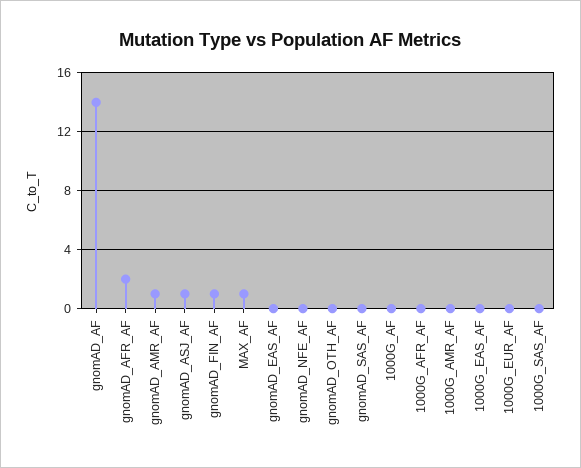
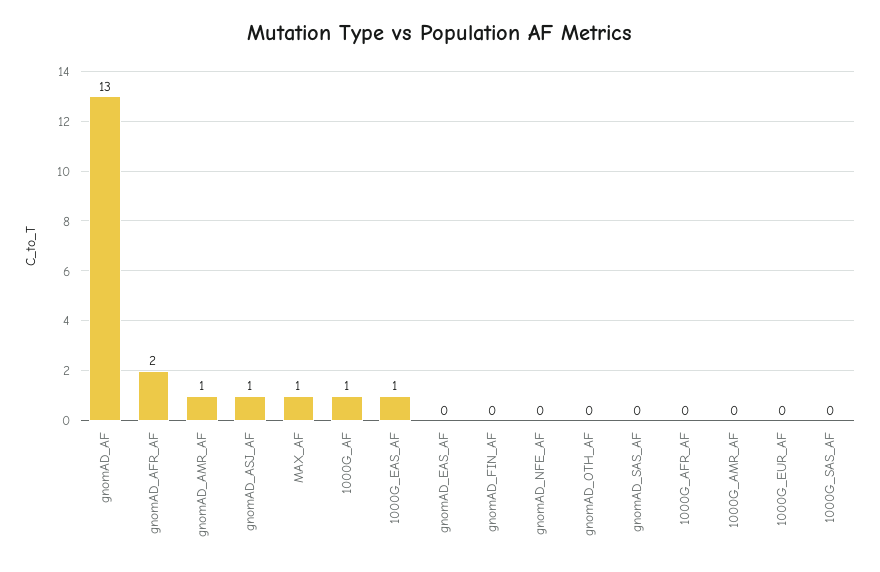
gnomAD_AF: 14 -> 13
gnomAD_FIN_AF: 1 -> 0
1000G_AF: 0 -> 1
1000G_EAS_AF: 0 -> 1

